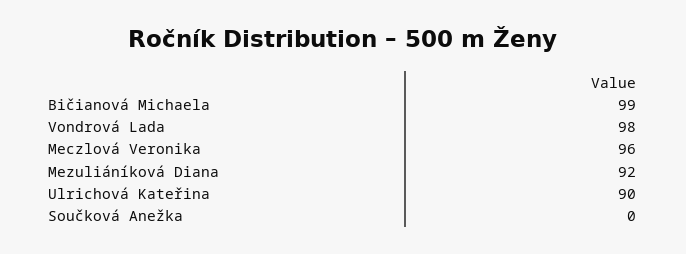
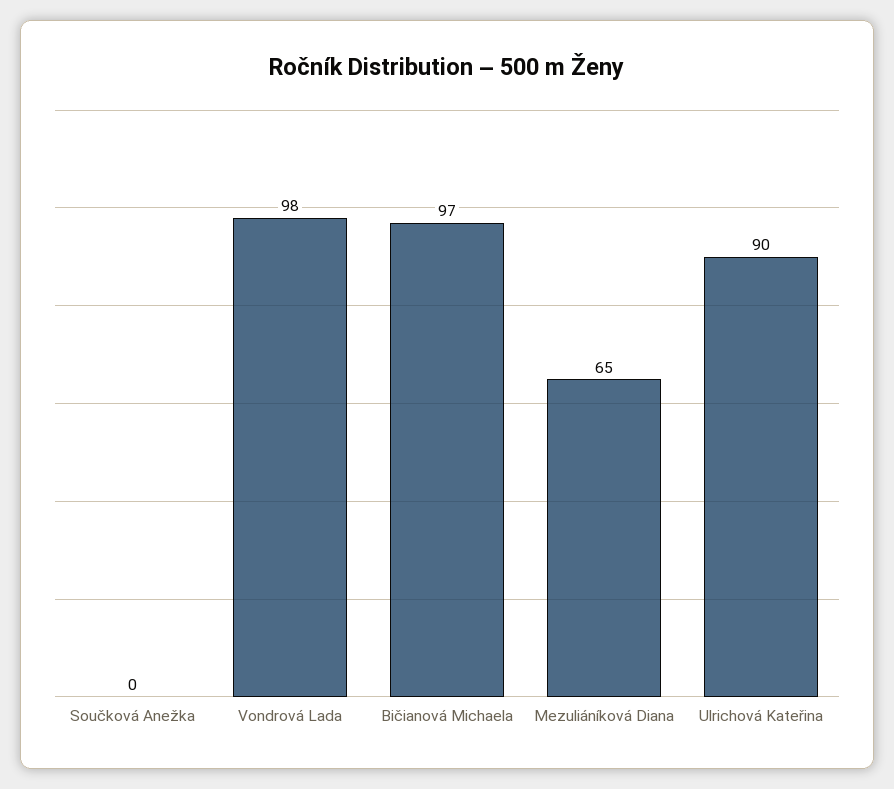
Bičianová Michaela: 99 -> 97
Meczlová Veronika: 96 -> none
Mezuliáníková Diana: 92 -> 65

